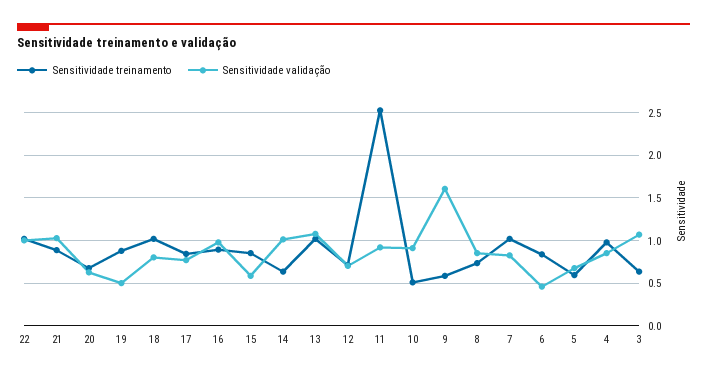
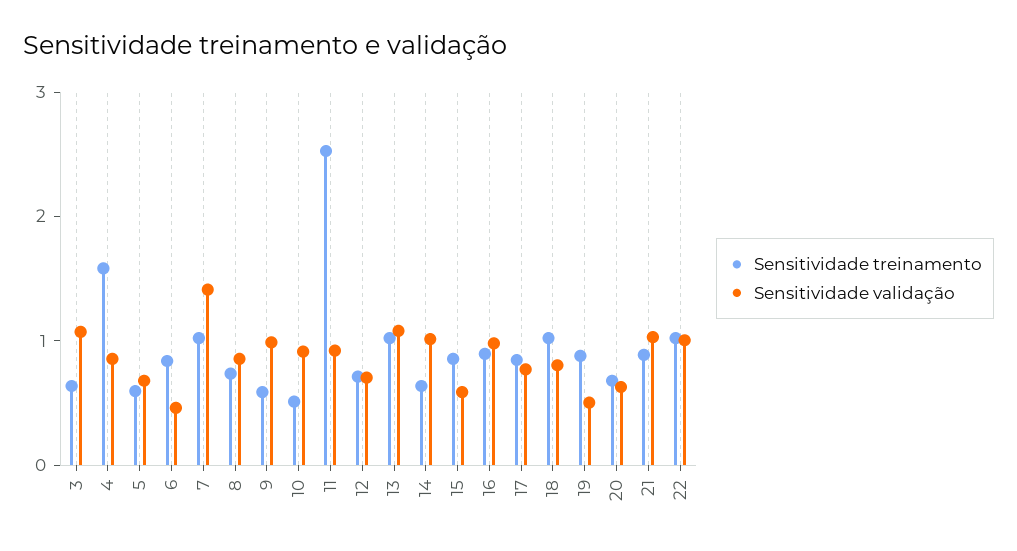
Sensitividade validação, 9: 1.6 -> 1
Sensitividade validação, 7: 0.8 -> 1.4
Sensitividade treinamento, 4: 1 -> 1.6

